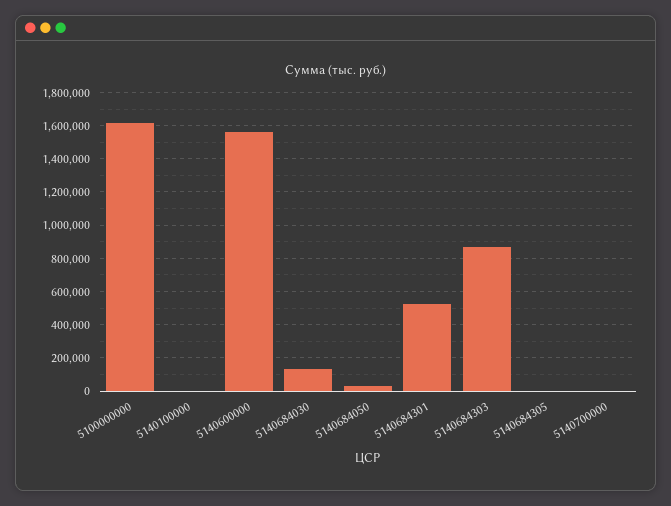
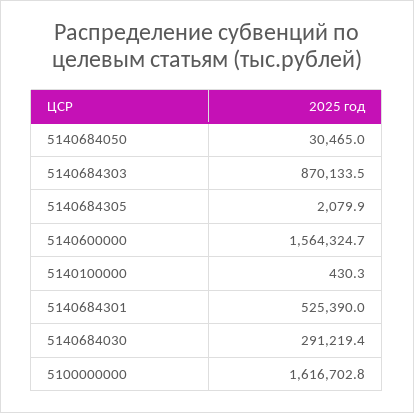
5140684030: 150000 -> 291219.4
5140700000: 0 -> none

